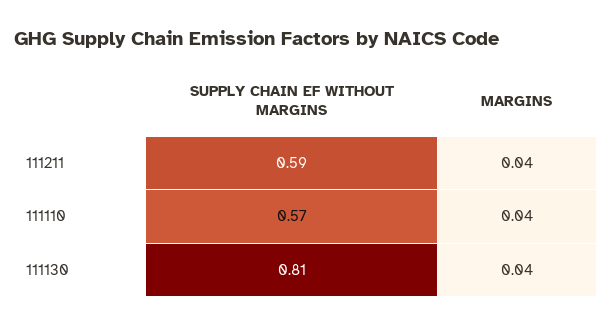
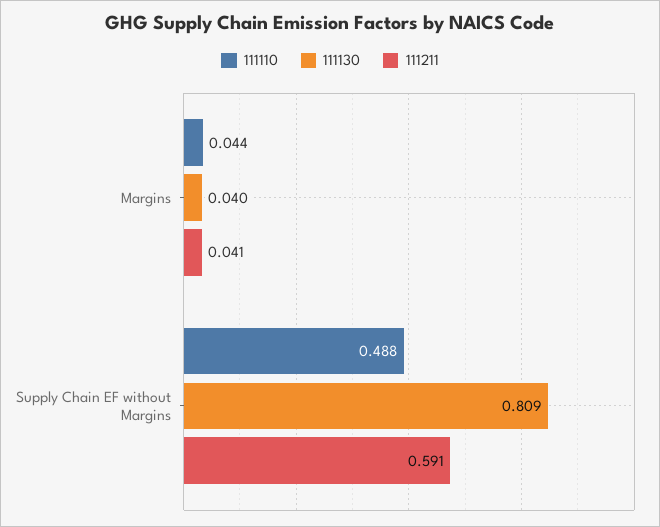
111110, SUPPLY CHAIN EF WITHOUT MARGINS: 0.57 -> 0.488

